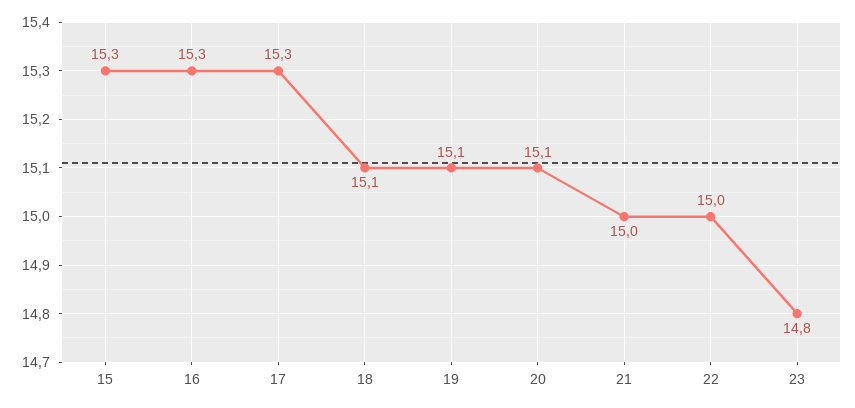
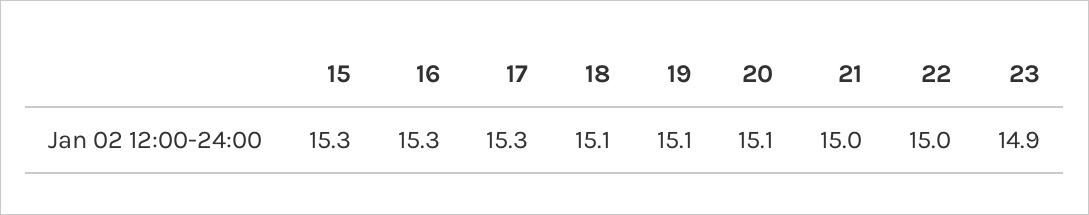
23: 14.8 -> 14.9

